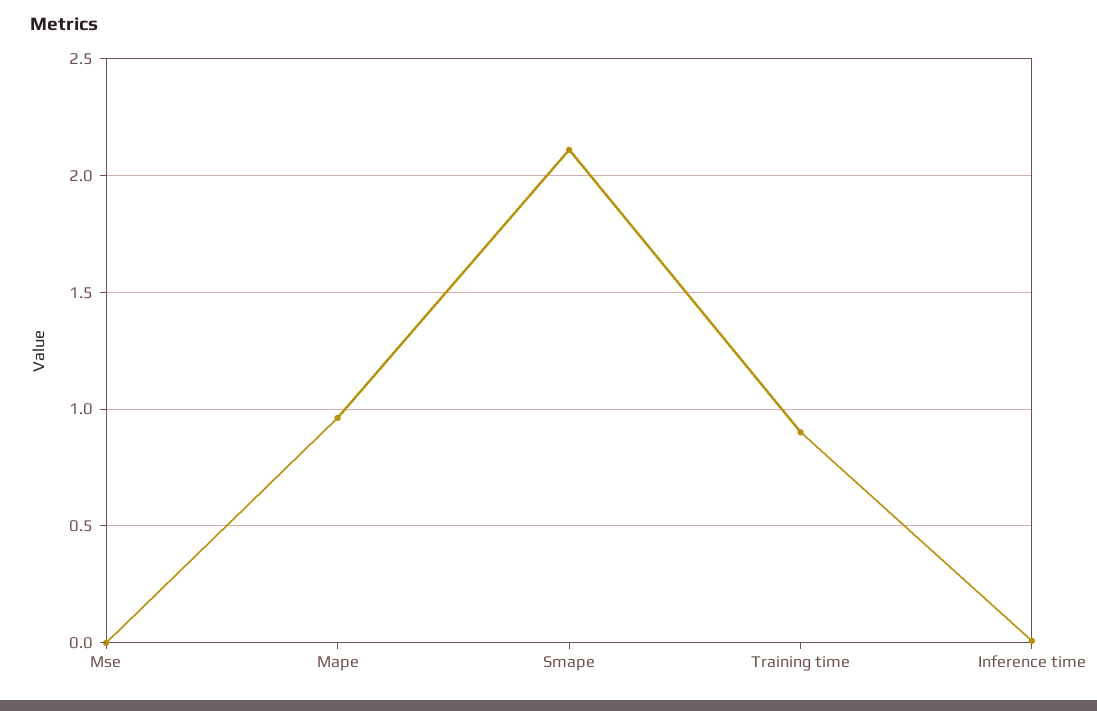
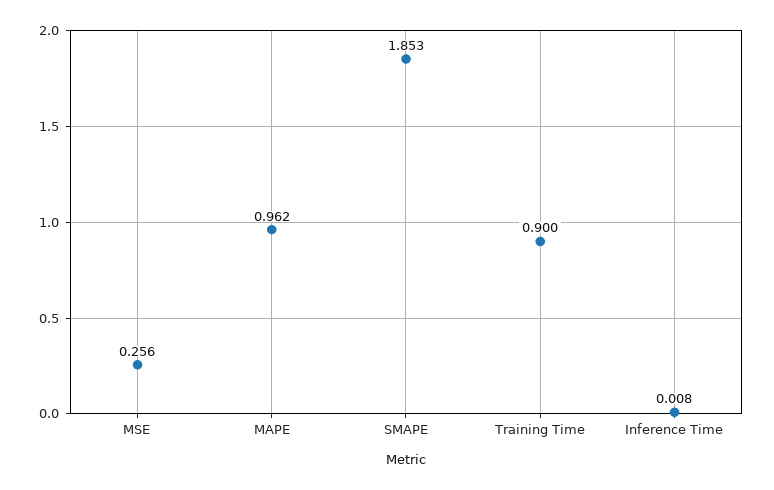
Mse: 0 -> 0.256
Smape: 2.1 -> 1.853

